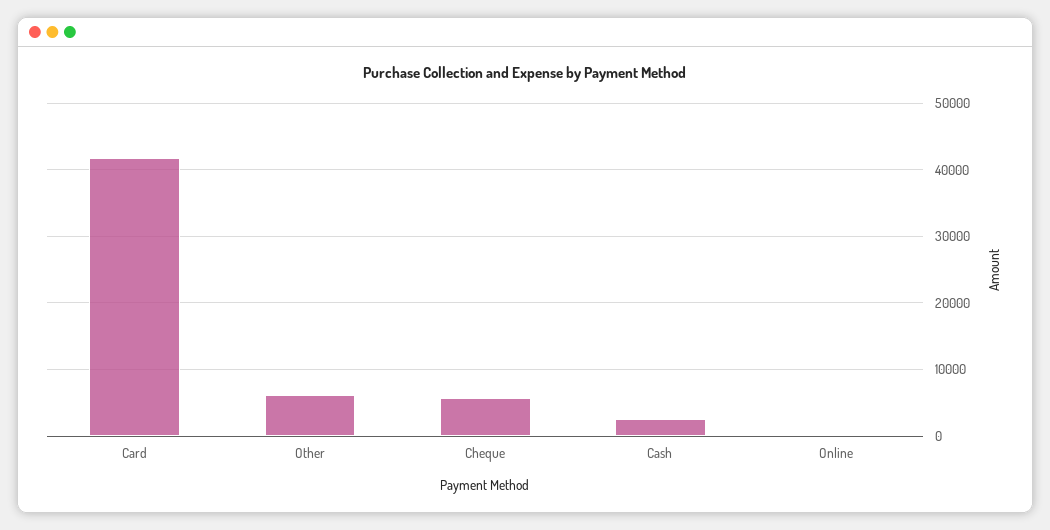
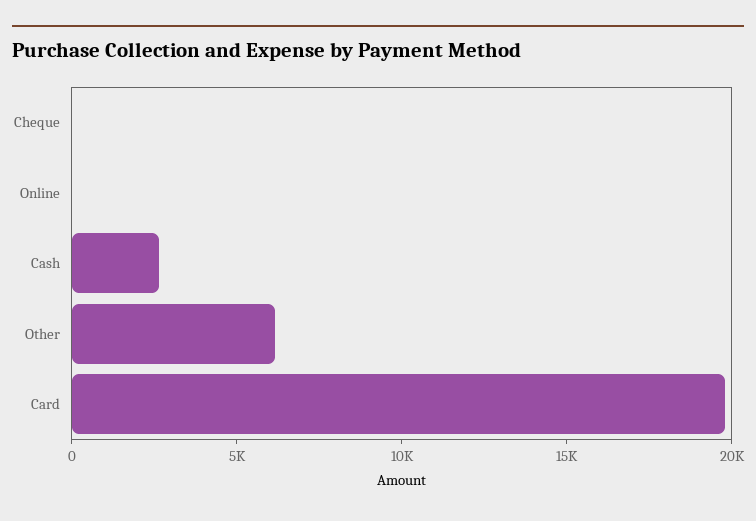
Card: 42000 -> 20000
Cheque: 6000 -> 0

